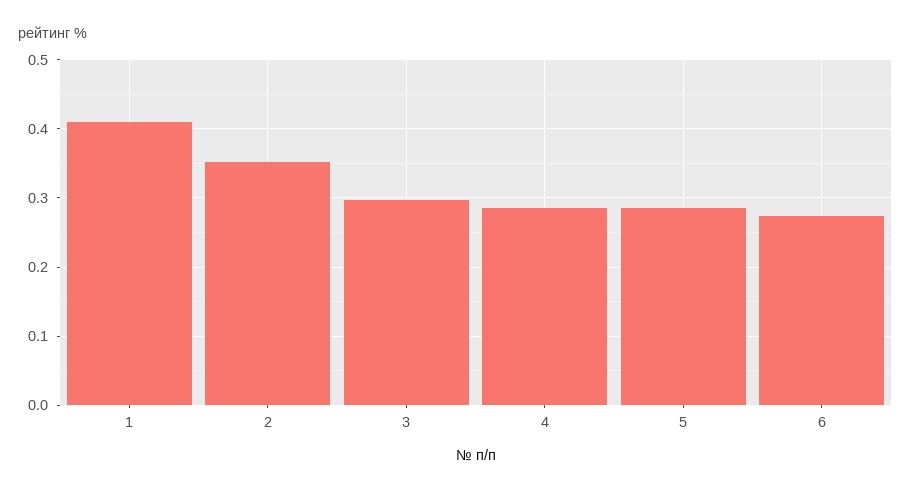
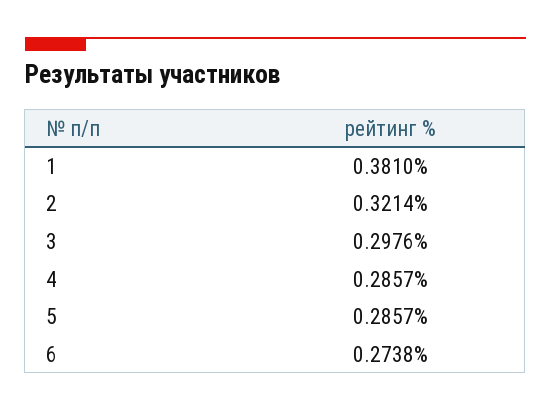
1: 0.41 -> 0.381
2: 0.35 -> 0.3214

